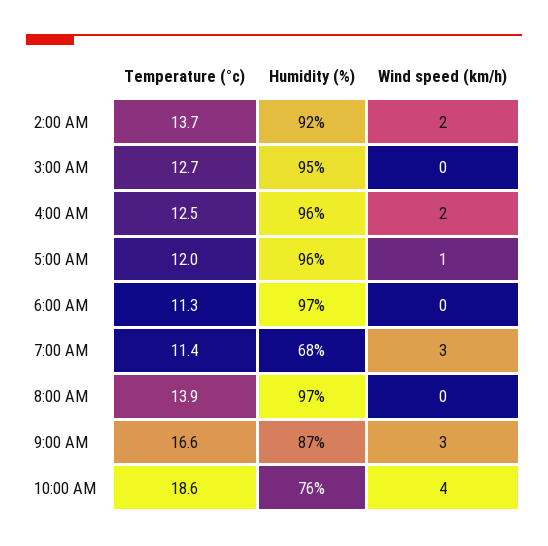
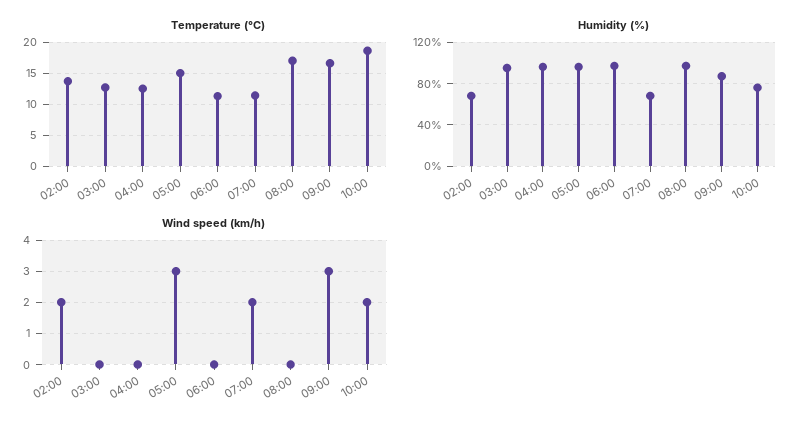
Humidity (%), 2:00 AM: 92 -> 70
Wind speed (km/h), 4:00 AM: 2 -> 0
Temperature (°c), 5:00 AM: 12 -> 15
Wind speed (km/h), 5:00 AM: 1 -> 3
Wind speed (km/h), 7:00 AM: 3 -> 2
Temperature (°c), 8:00 AM: 13.9 -> 17
Wind speed (km/h), 10:00 AM: 4 -> 2

